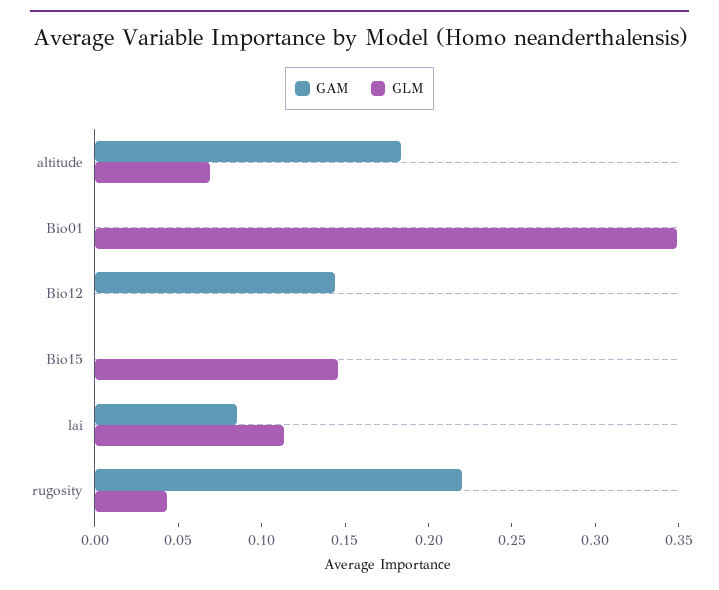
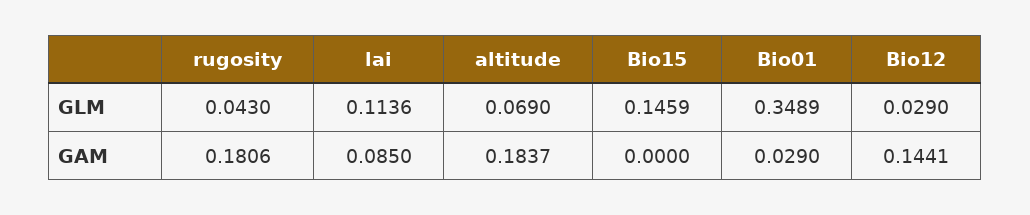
GAM, Bio01: 0 -> 0.029
GLM, Bio12: 0 -> 0.029
GAM, rugosity: 0.22 -> 0.1806

